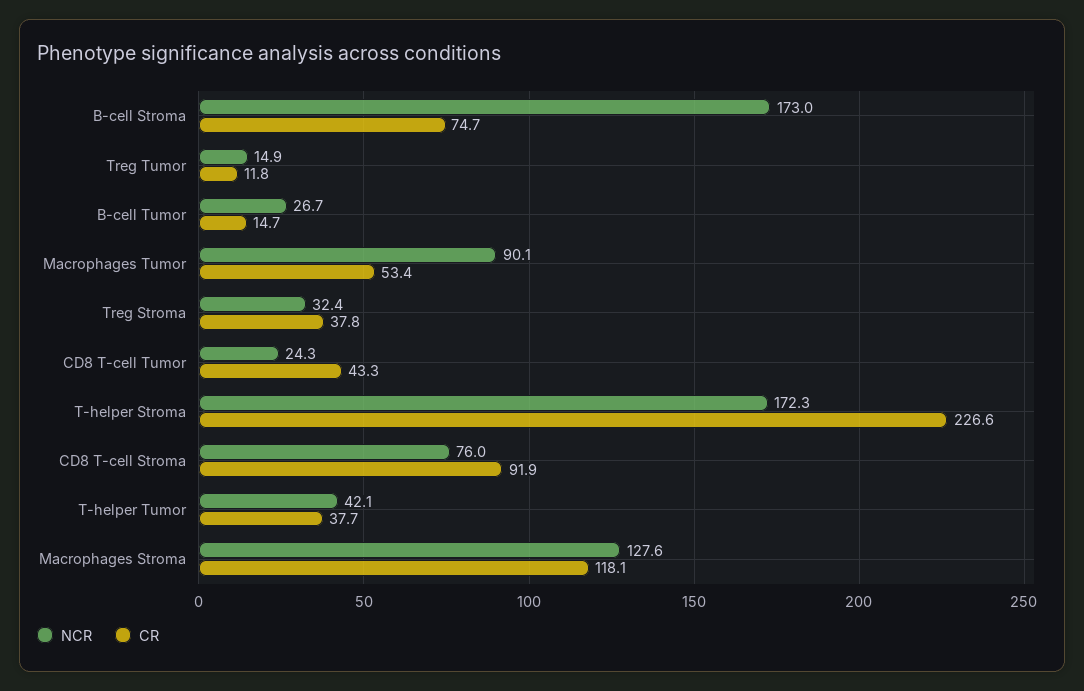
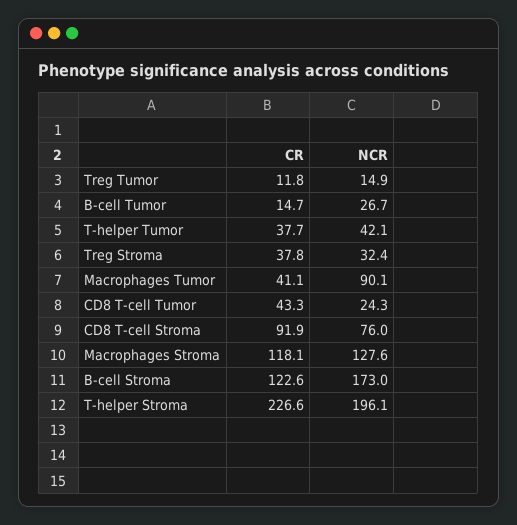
CR, B-cell Stroma: 74.7 -> 122.6
CR, Macrophages Tumor: 53.4 -> 41.1
NCR, T-helper Stroma: 172.3 -> 196.1

